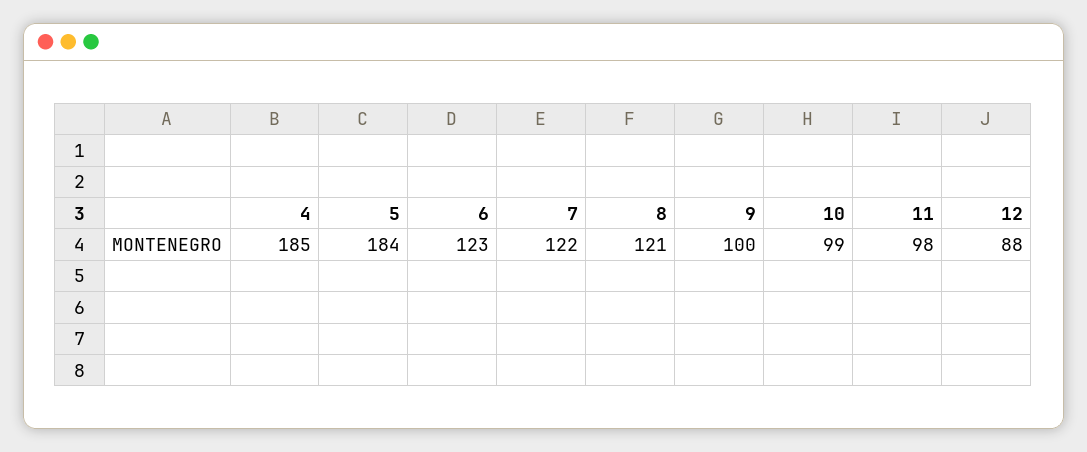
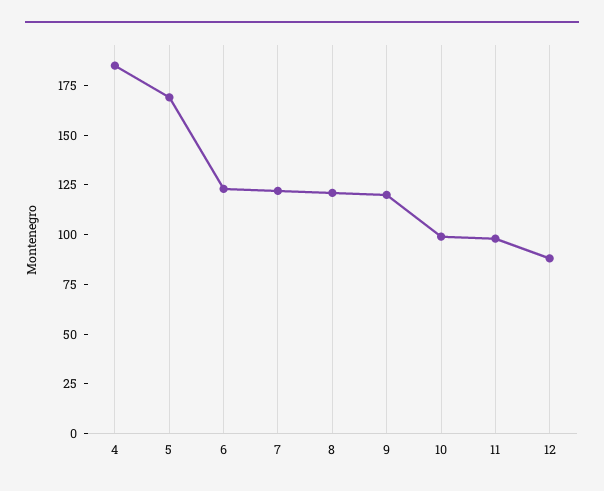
5: 184 -> 170
9: 100 -> 120

